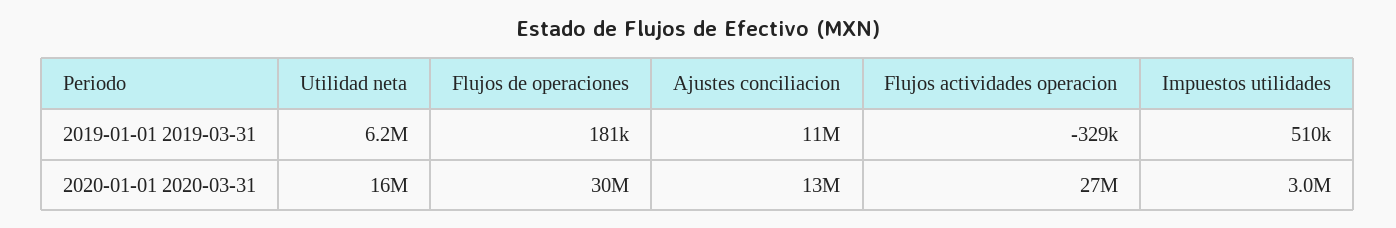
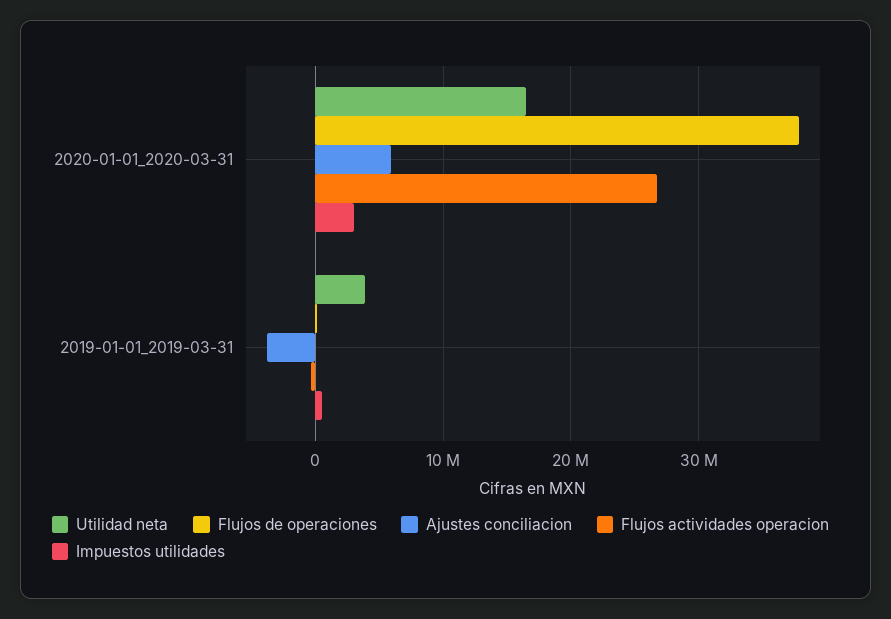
Utilidad neta, 2019-01-01 2019-03-31: 6200000 -> 4000000
Ajustes conciliacion, 2019-01-01 2019-03-31: 11000000 -> -4000000
Flujos de operaciones, 2020-01-01 2020-03-31: 30000000 -> 38000000
Ajustes conciliacion, 2020-01-01 2020-03-31: 13000000 -> 6000000

